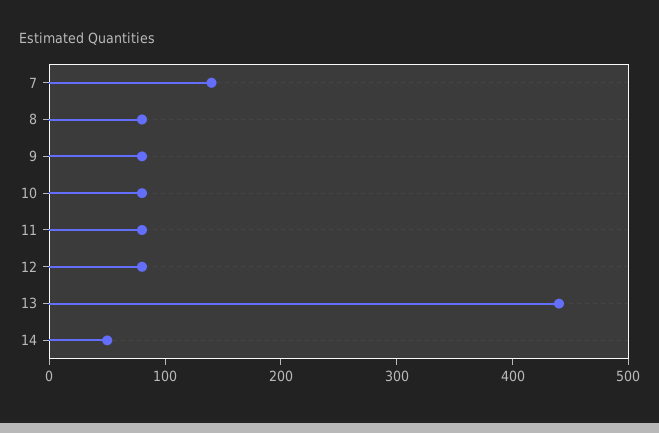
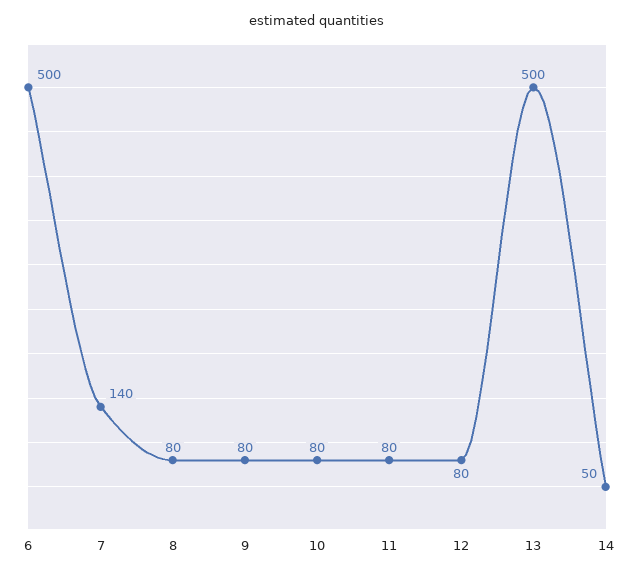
13: 440 -> 500
6: none -> 500

